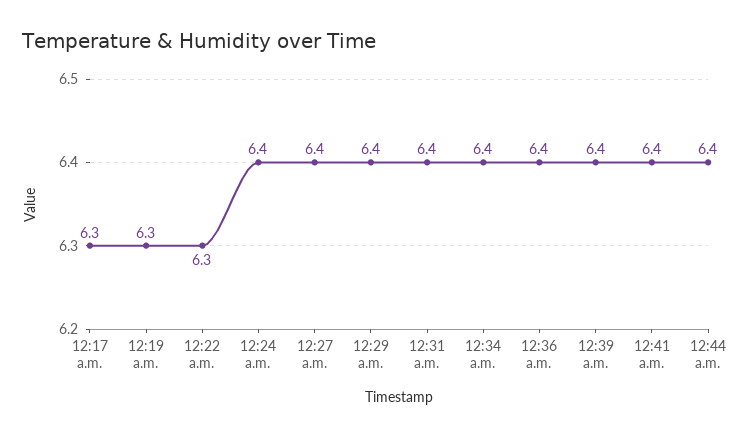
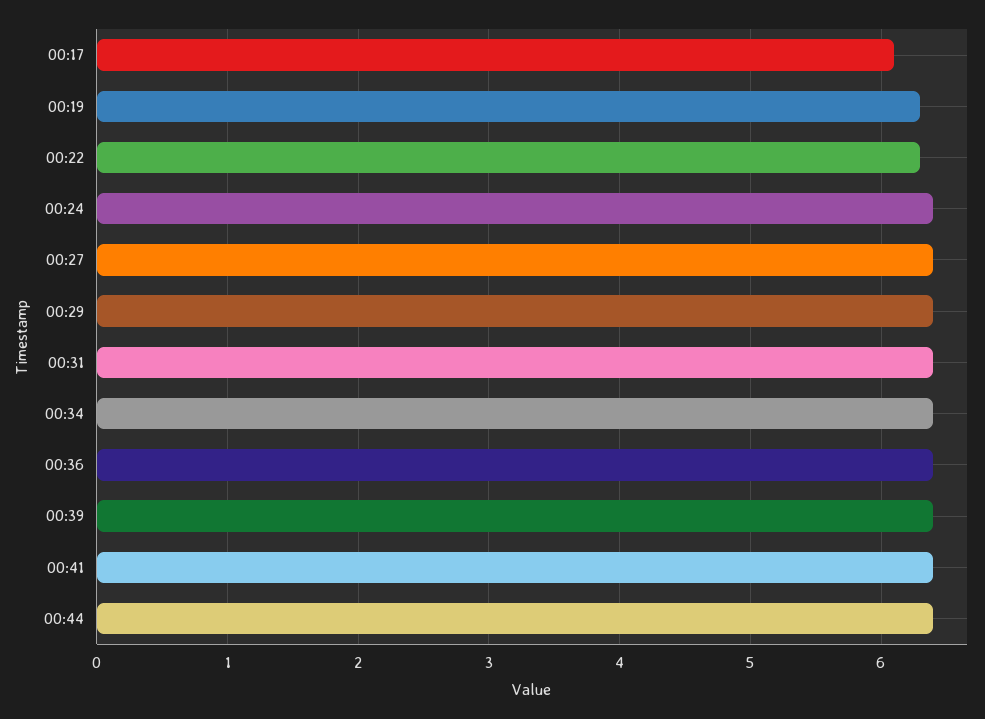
12:17 a.m.: 6.3 -> 6.1

